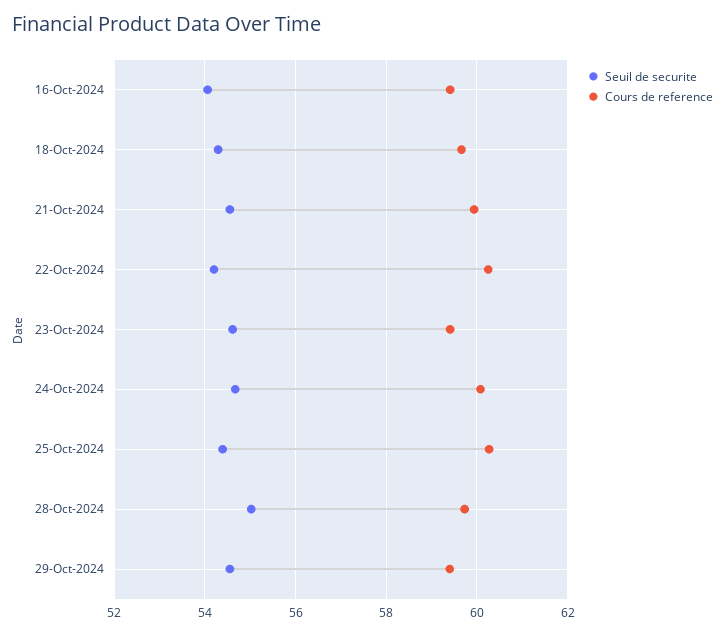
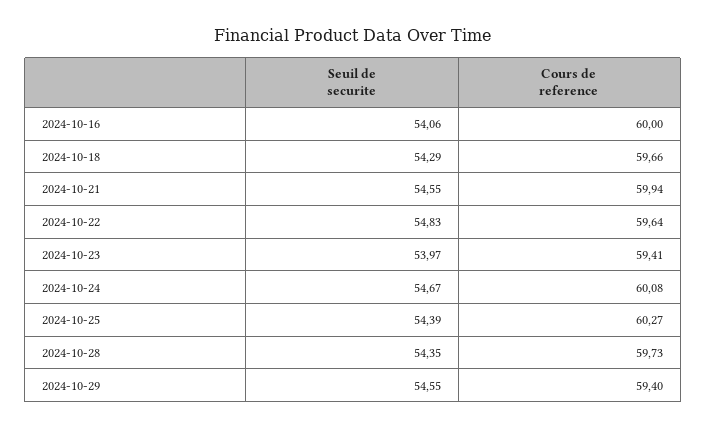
Cours de reference, 16-Oct-2024: 59.4 -> 60
Seuil de securite, 22-Oct-2024: 54.2 -> 54.83
Cours de reference, 22-Oct-2024: 60.2 -> 59.64
Seuil de securite, 23-Oct-2024: 54.6 -> 53.97
Seuil de securite, 28-Oct-2024: 55 -> 54.35

